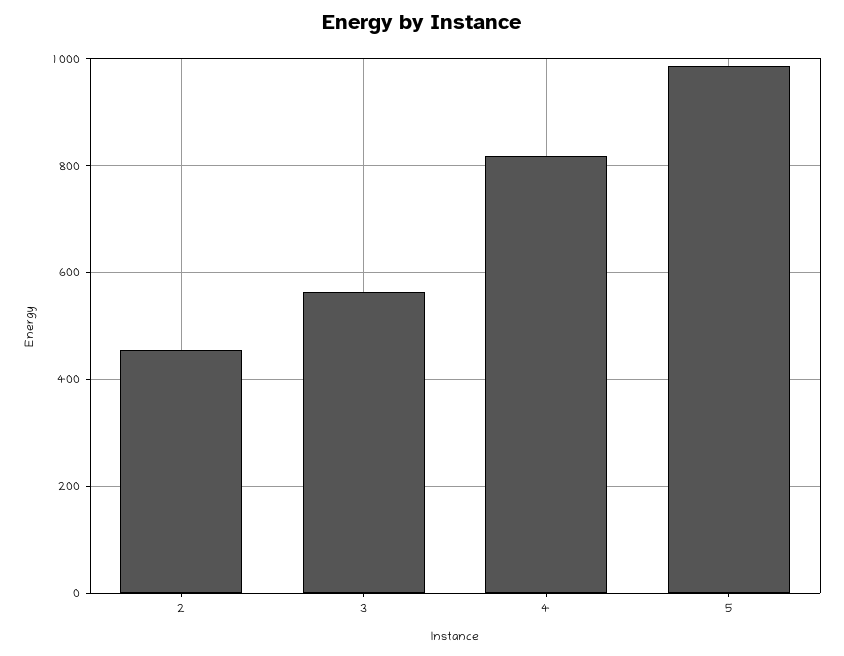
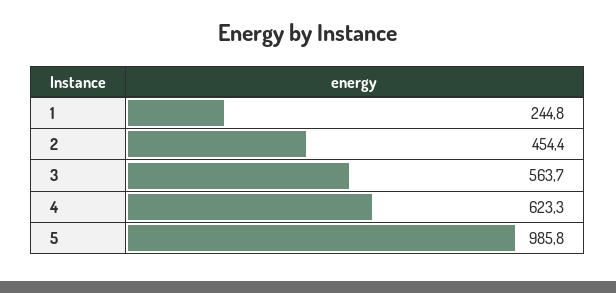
4: 820 -> 623.3
1: none -> 244.8

